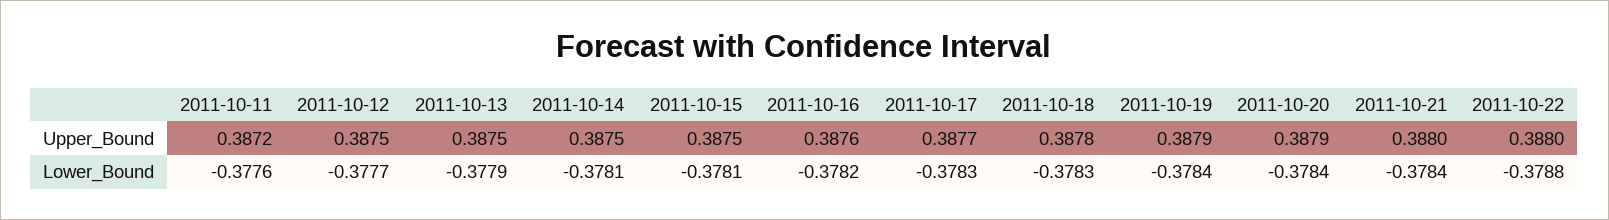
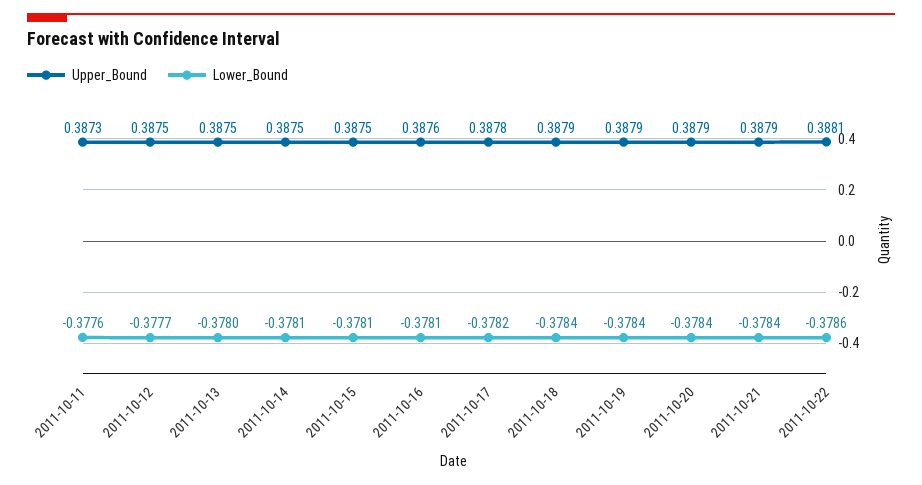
Upper_Bound, 2011-10-11: 0.3872 -> 0.3873
Upper_Bound, 2011-10-17: 0.3877 -> 0.3878
Upper_Bound, 2011-10-18: 0.3878 -> 0.3879
Upper_Bound, 2011-10-21: 0.388 -> 0.3879
Upper_Bound, 2011-10-22: 0.388 -> 0.3881
Lower_Bound, 2011-10-13: -0.3779 -> -0.378
Lower_Bound, 2011-10-16: -0.3782 -> -0.3781
Lower_Bound, 2011-10-17: -0.3783 -> -0.3782
Lower_Bound, 2011-10-18: -0.3783 -> -0.3784
Lower_Bound, 2011-10-22: -0.3788 -> -0.3786

